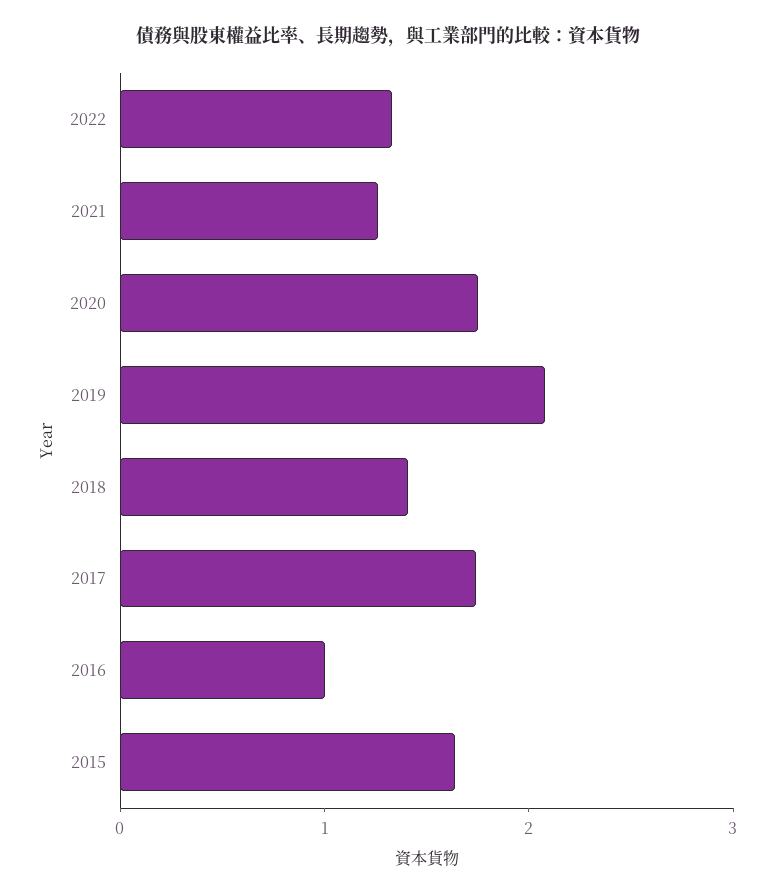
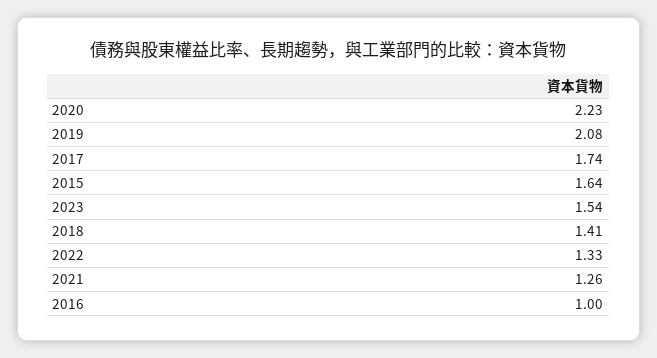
2020: 1.8 -> 2.23
2023: none -> 1.54

